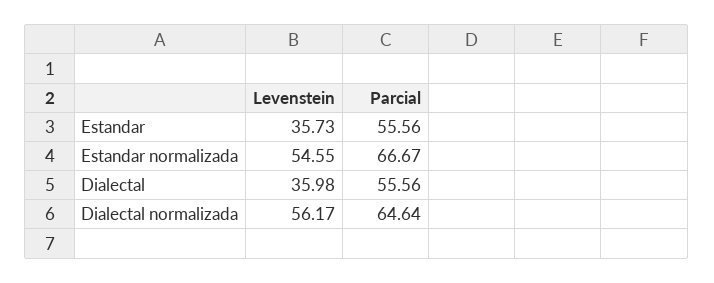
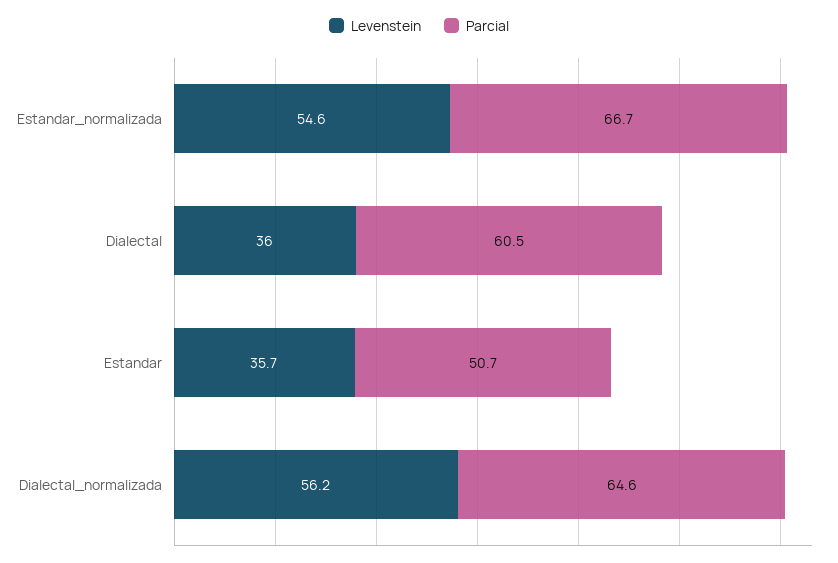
Parcial, Estandar: 55.56 -> 50.7
Parcial, Dialectal: 55.56 -> 60.5

